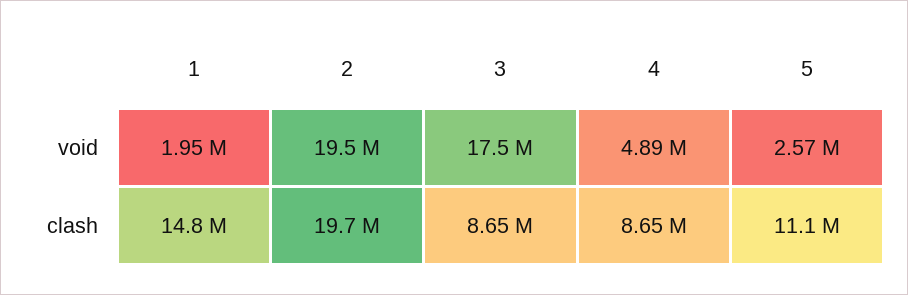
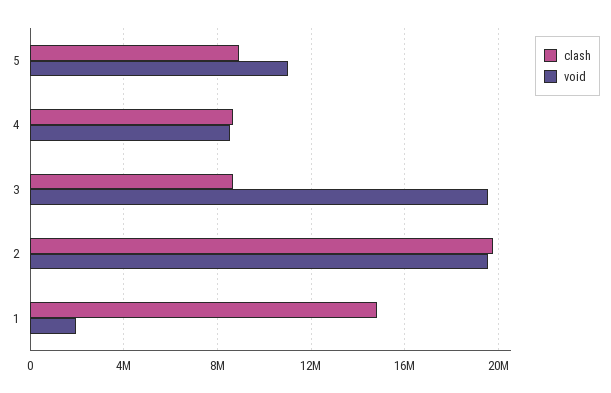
void, 3: 17500000 -> 19500000
void, 4: 4890000 -> 8500000
void, 5: 2570000 -> 11000000
clash, 5: 11100000 -> 9000000

